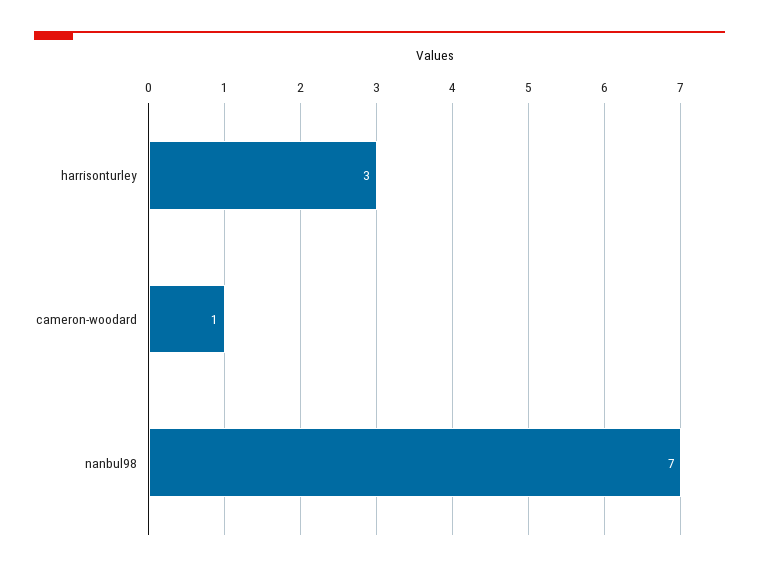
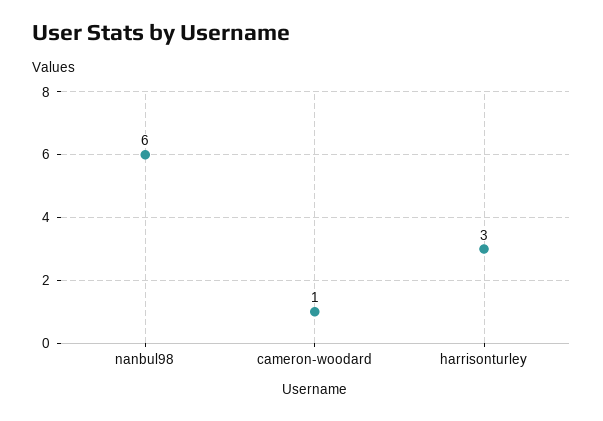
nanbul98: 7 -> 6

